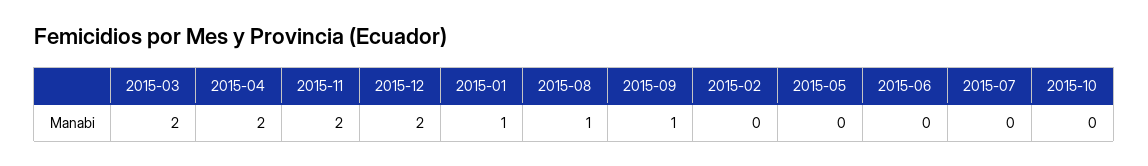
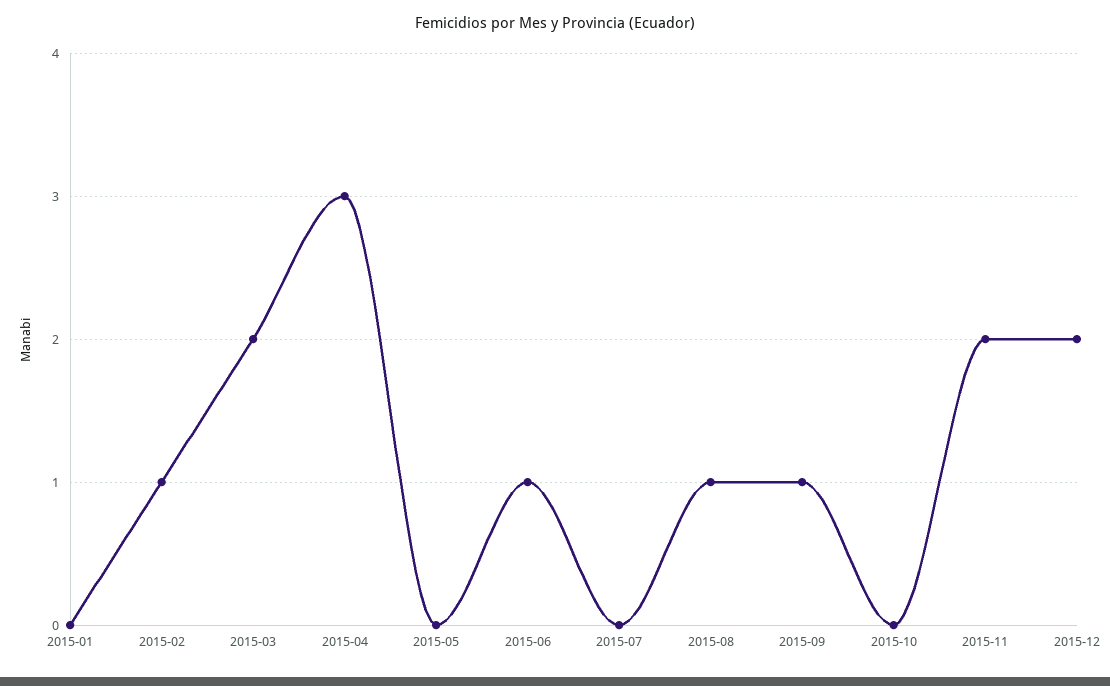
2015-04: 2 -> 3
2015-01: 1 -> 0
2015-02: 0 -> 1
2015-06: 0 -> 1

